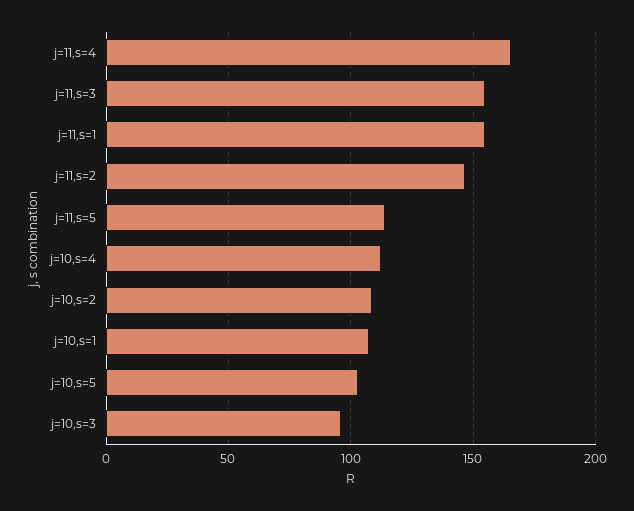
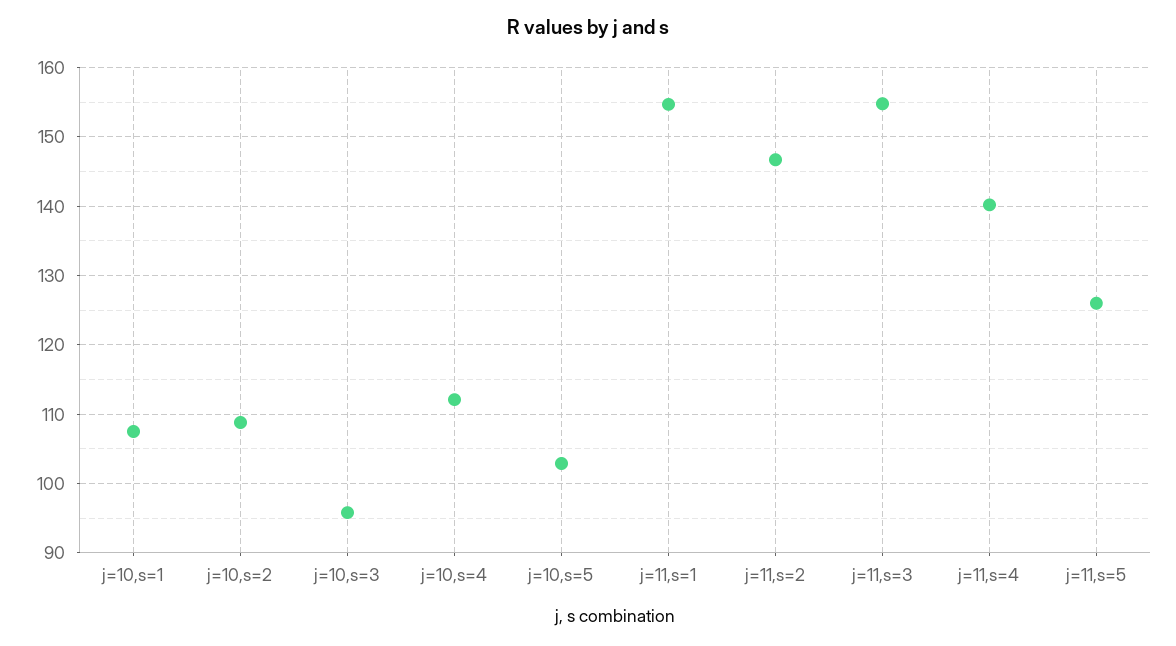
j=11,s=4: 165 -> 140
j=11,s=5: 115 -> 126

